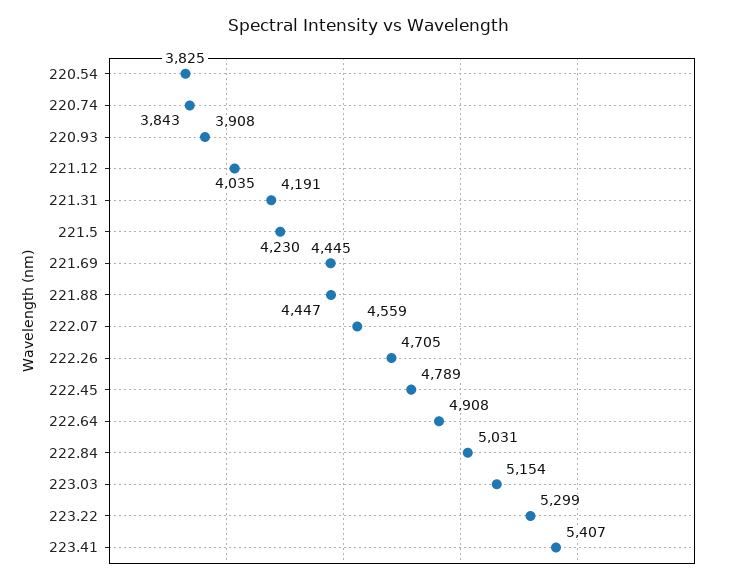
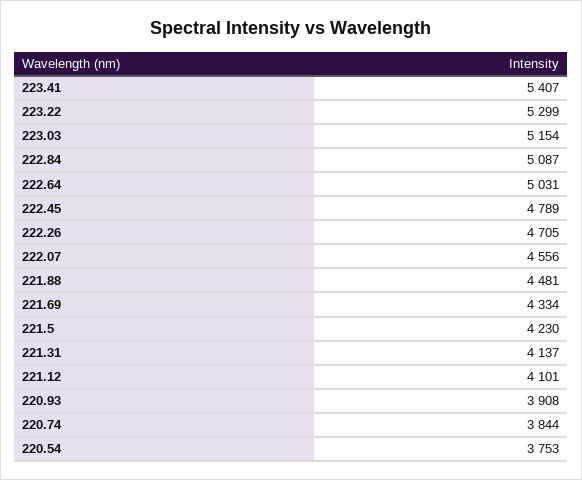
220.54: 3825 -> 3753
220.74: 3843 -> 3844
221.12: 4035 -> 4101
221.31: 4191 -> 4137
221.69: 4445 -> 4334
221.88: 4447 -> 4481
222.07: 4559 -> 4556
222.64: 4908 -> 5031
222.84: 5031 -> 5087

